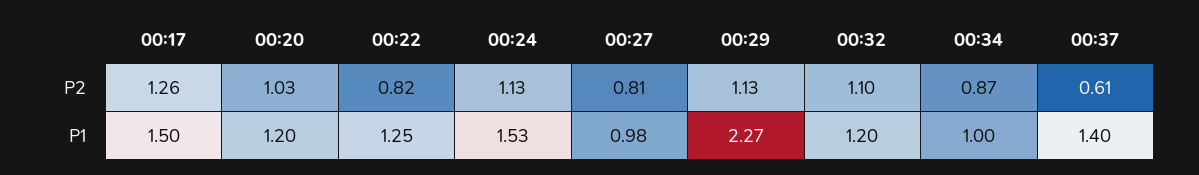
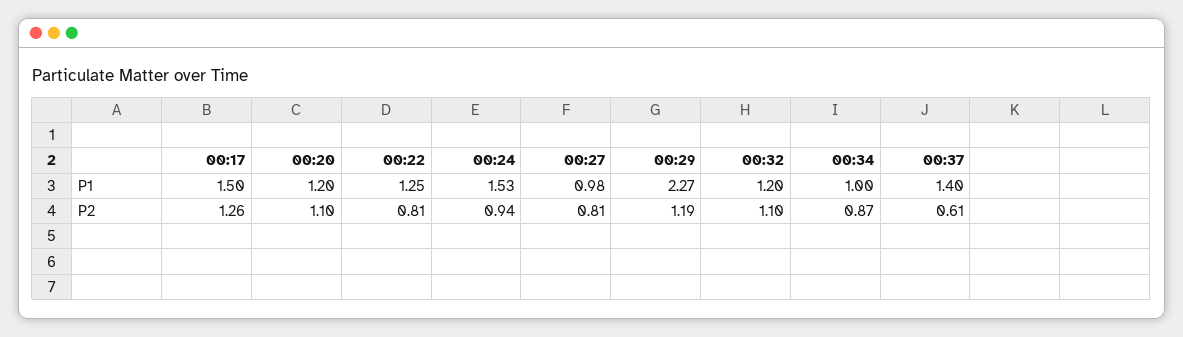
00:20, P2: 1.03 -> 1.1
00:22, P2: 0.82 -> 0.81
00:24, P2: 1.13 -> 0.94
00:29, P2: 1.13 -> 1.19

